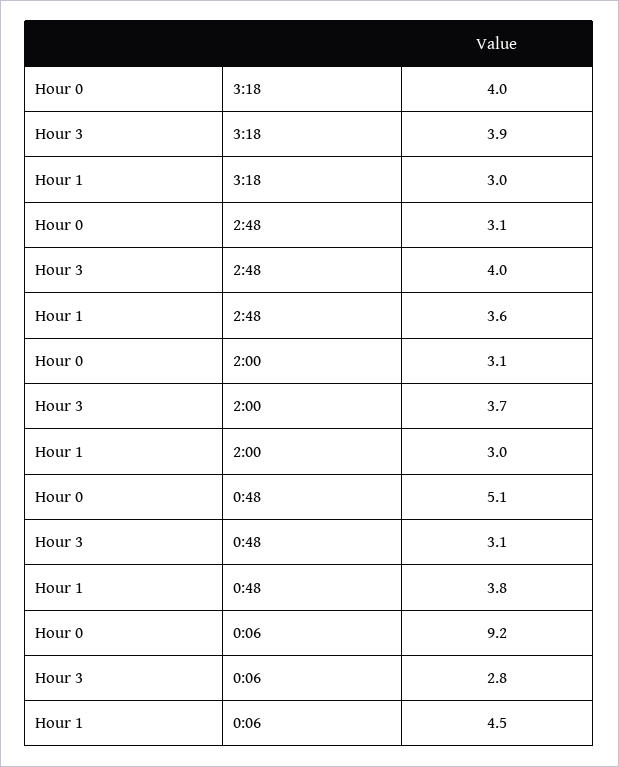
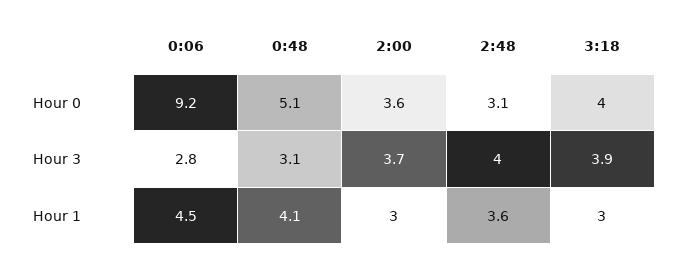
Hour 0, 2:00: 3.1 -> 3.6
Hour 1, 0:48: 3.8 -> 4.1

